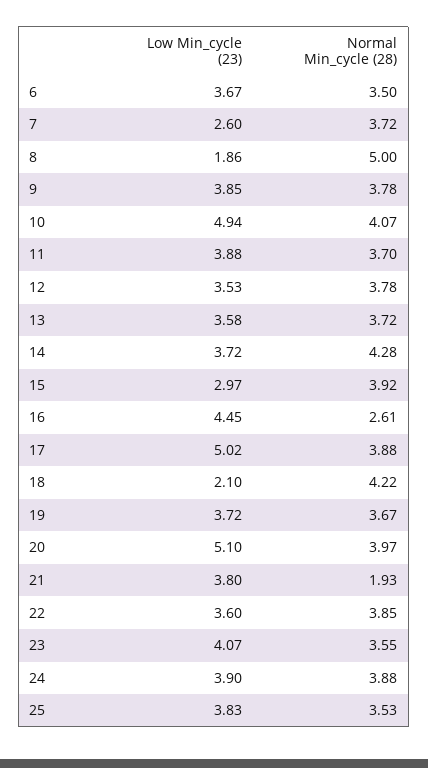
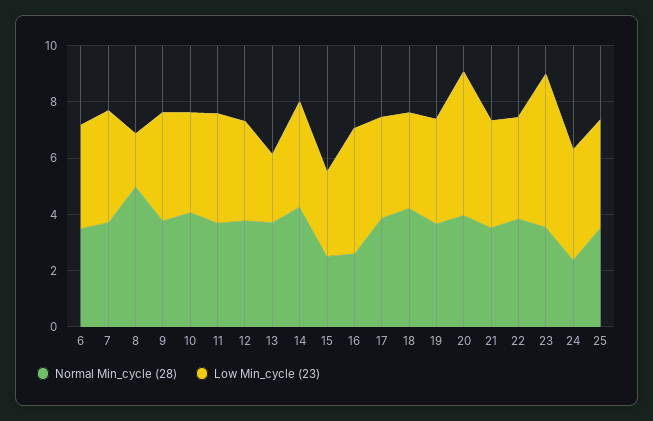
Low Min_cycle (23), 7: 2.6 -> 4
Low Min_cycle (23), 10: 4.94 -> 3.5
Low Min_cycle (23), 13: 3.58 -> 2.5
Normal Min_cycle (28), 15: 3.92 -> 2.5
Low Min_cycle (23), 17: 5.02 -> 3.5
Low Min_cycle (23), 18: 2.1 -> 3.5
Normal Min_cycle (28), 21: 1.93 -> 3.5
Low Min_cycle (23), 23: 4.07 -> 5.5
Normal Min_cycle (28), 24: 3.88 -> 2.5

